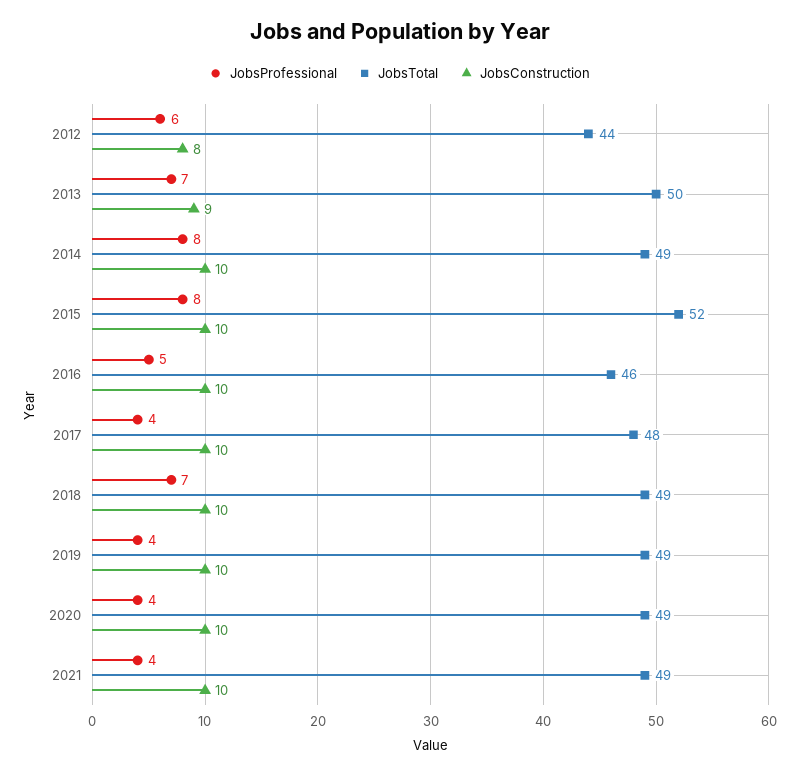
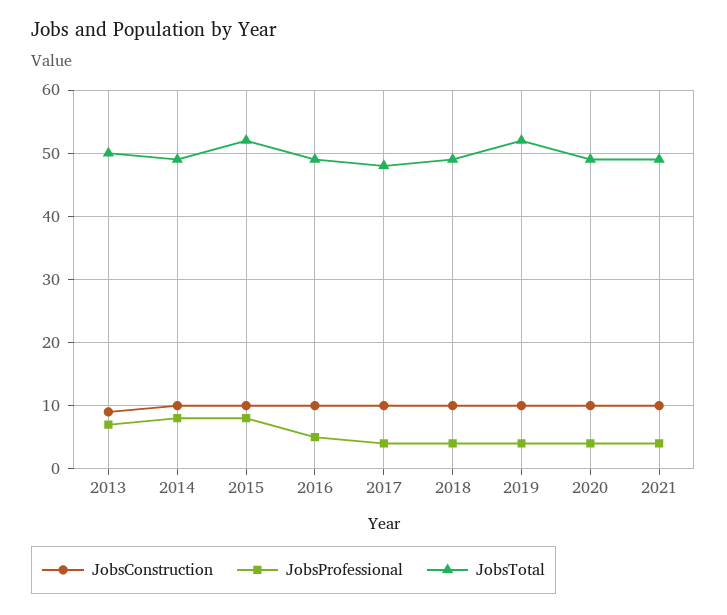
JobsProfessional, 2012: 6 -> none
JobsTotal, 2012: 44 -> none
JobsConstruction, 2012: 8 -> none
JobsTotal, 2016: 46 -> 49
JobsProfessional, 2018: 7 -> 4
JobsTotal, 2019: 49 -> 52

